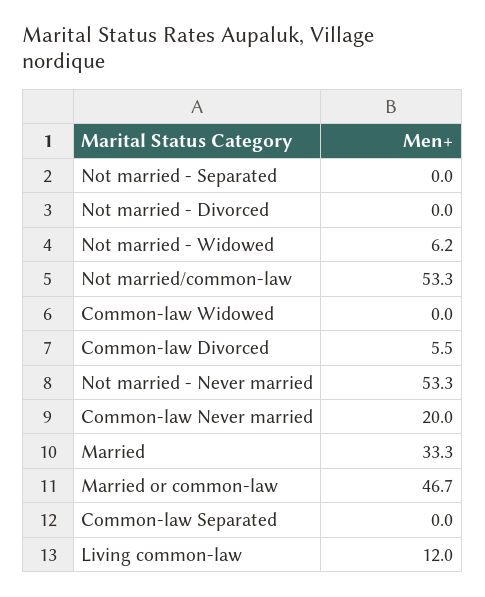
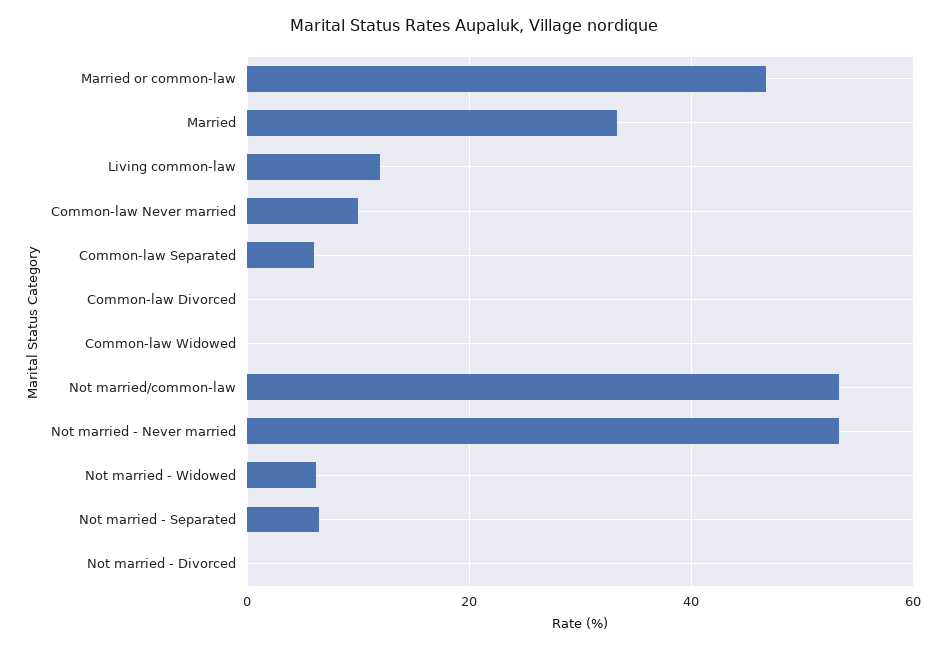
Not married - Separated: 0 -> 6
Common-law Divorced: 5.5 -> 0
Common-law Never married: 20 -> 10
Common-law Separated: 0 -> 6

